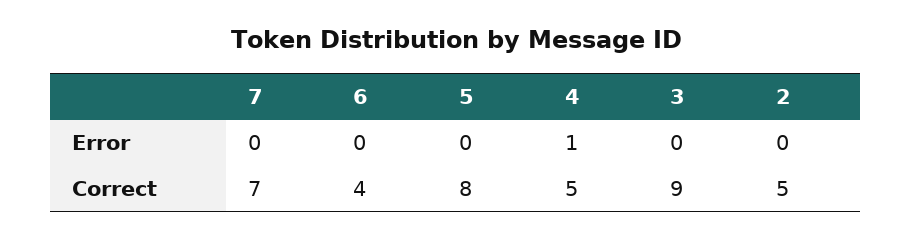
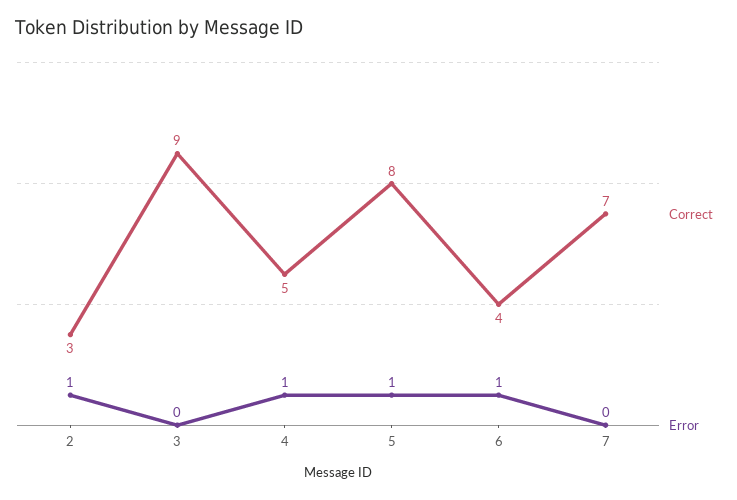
Error, 6: 0 -> 1
Error, 5: 0 -> 1
Error, 2: 0 -> 1
Correct, 2: 5 -> 3

